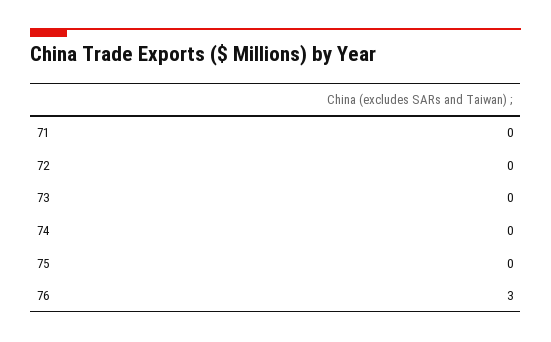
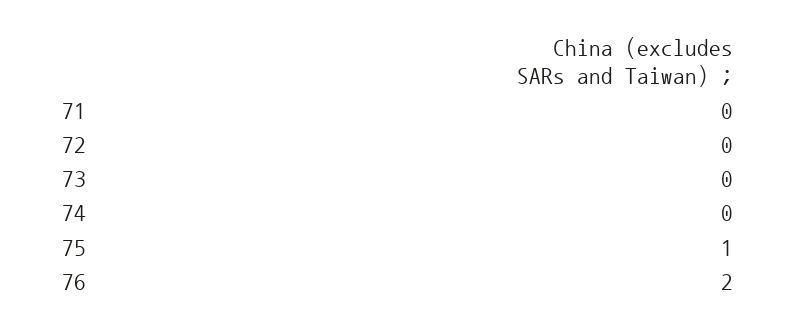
75: 0 -> 1
76: 3 -> 2

